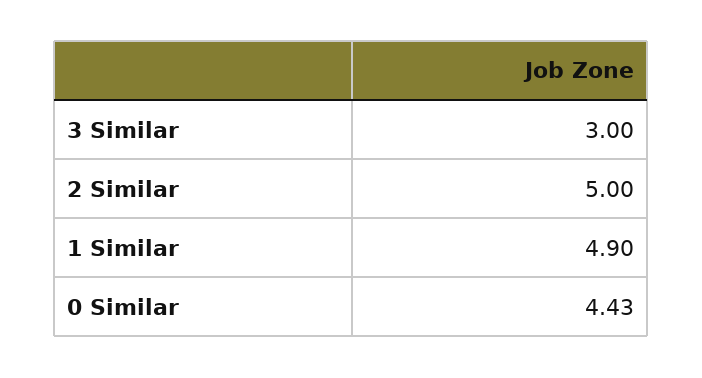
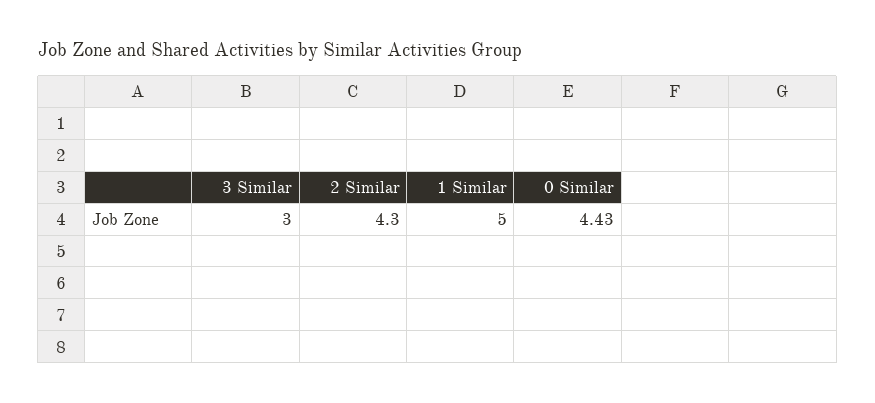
2 Similar: 5 -> 4.3
1 Similar: 4.9 -> 5

